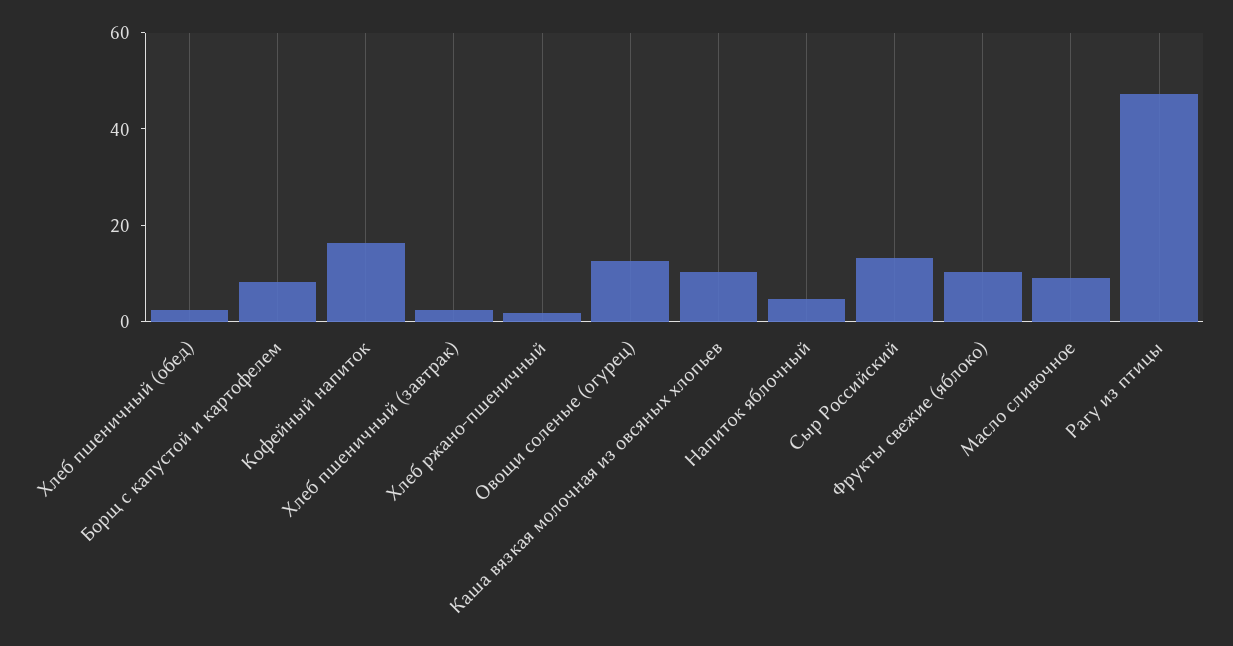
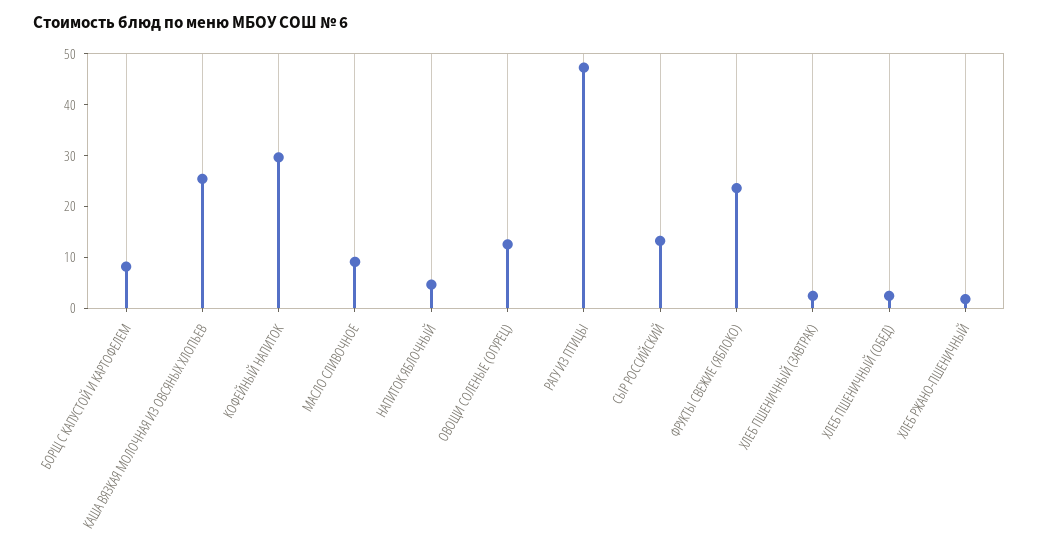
Кофейный напиток: 15 -> 30
Каша вязкая молочная из овсяных хлопьев: 10 -> 26
Фрукты свежие (яблоко): 10 -> 24

